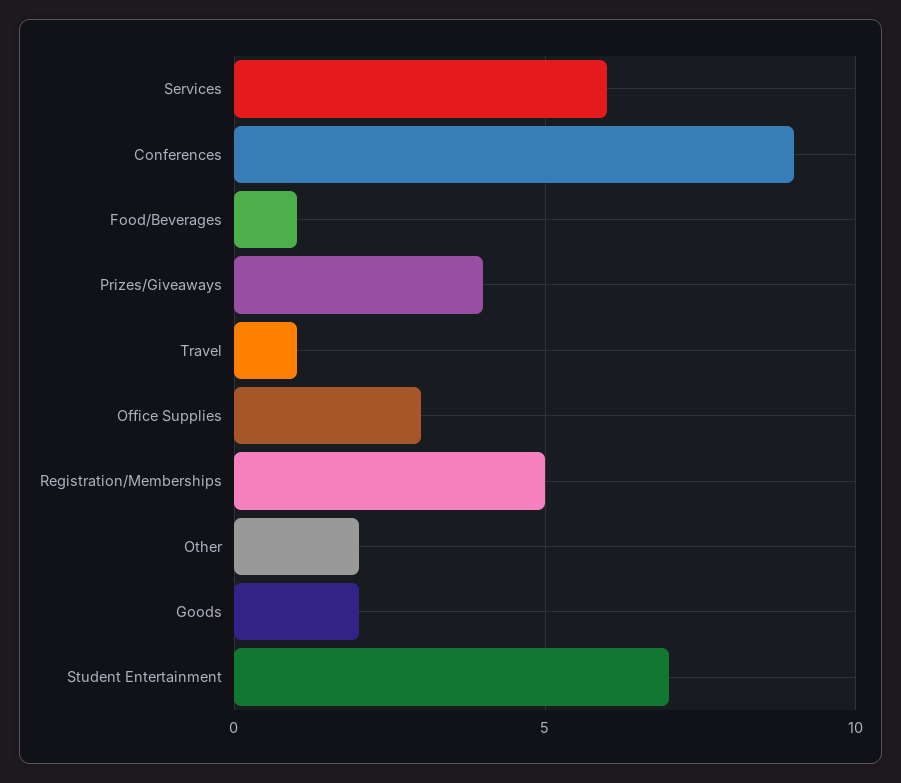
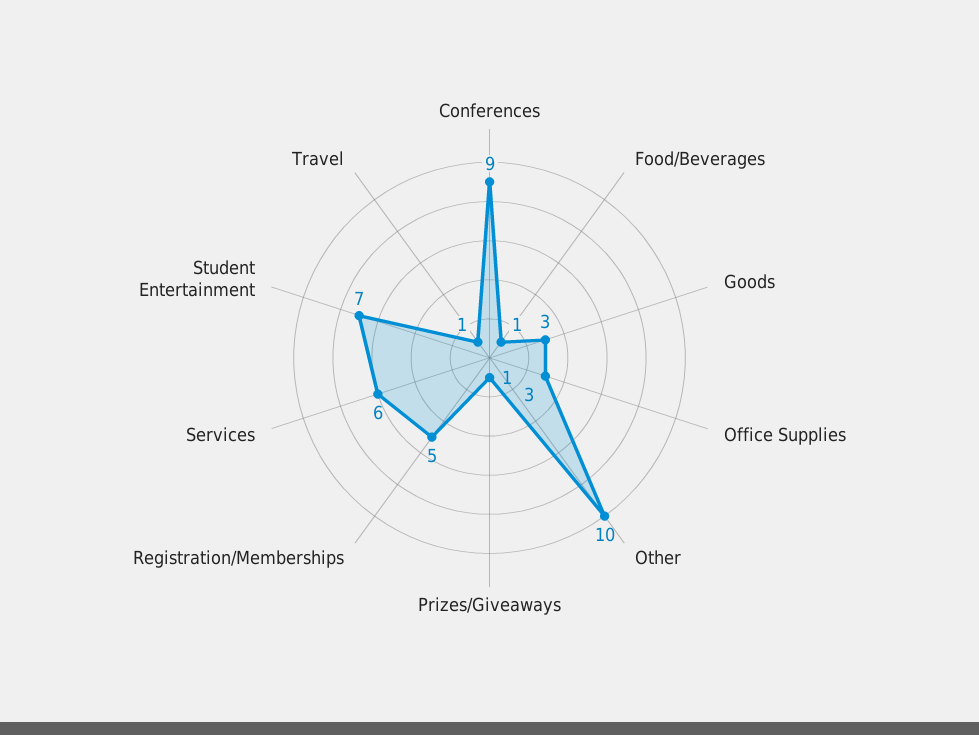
Prizes/Giveaways: 4 -> 1
Other: 2 -> 10
Goods: 2 -> 3

